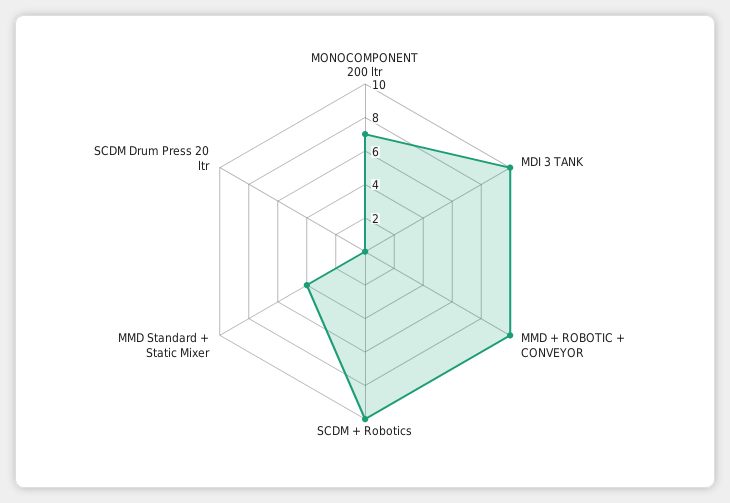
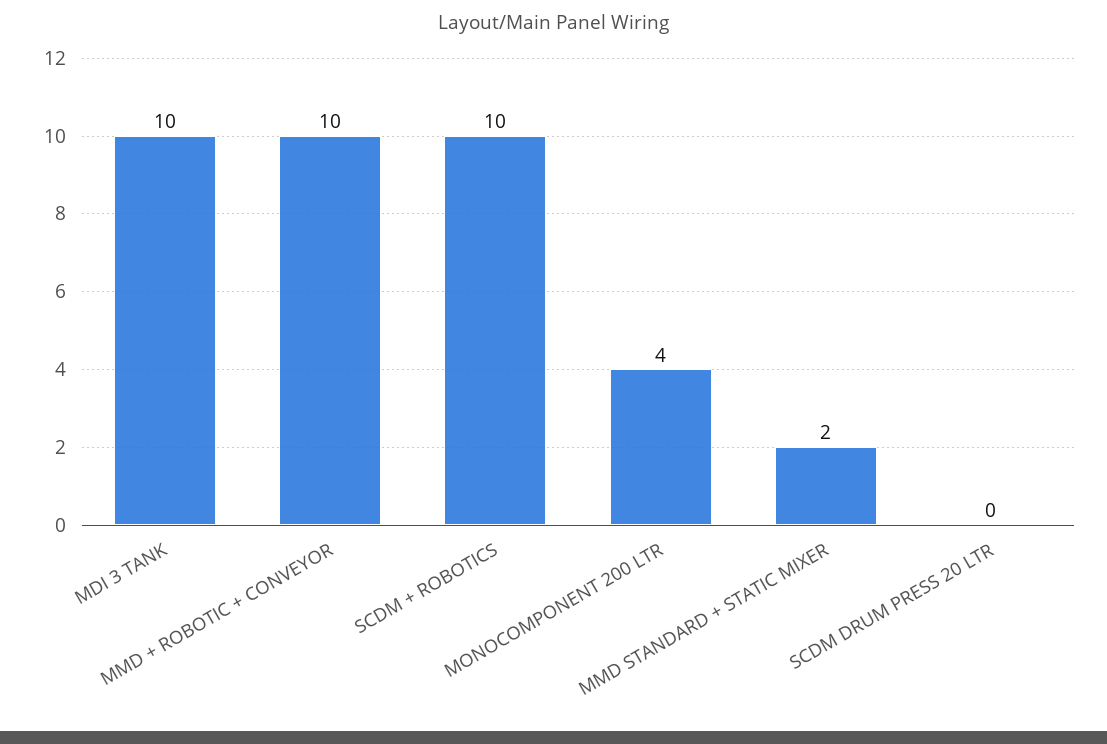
MONOCOMPONENT 200 ltr: 7 -> 4
MMD Standard + Static Mixer: 4 -> 2

